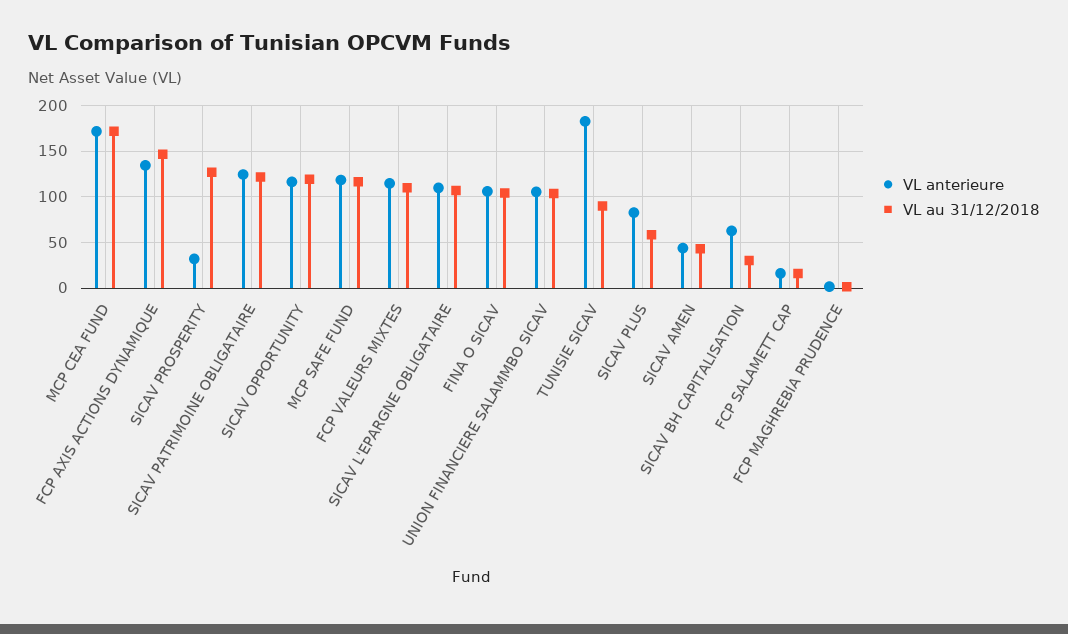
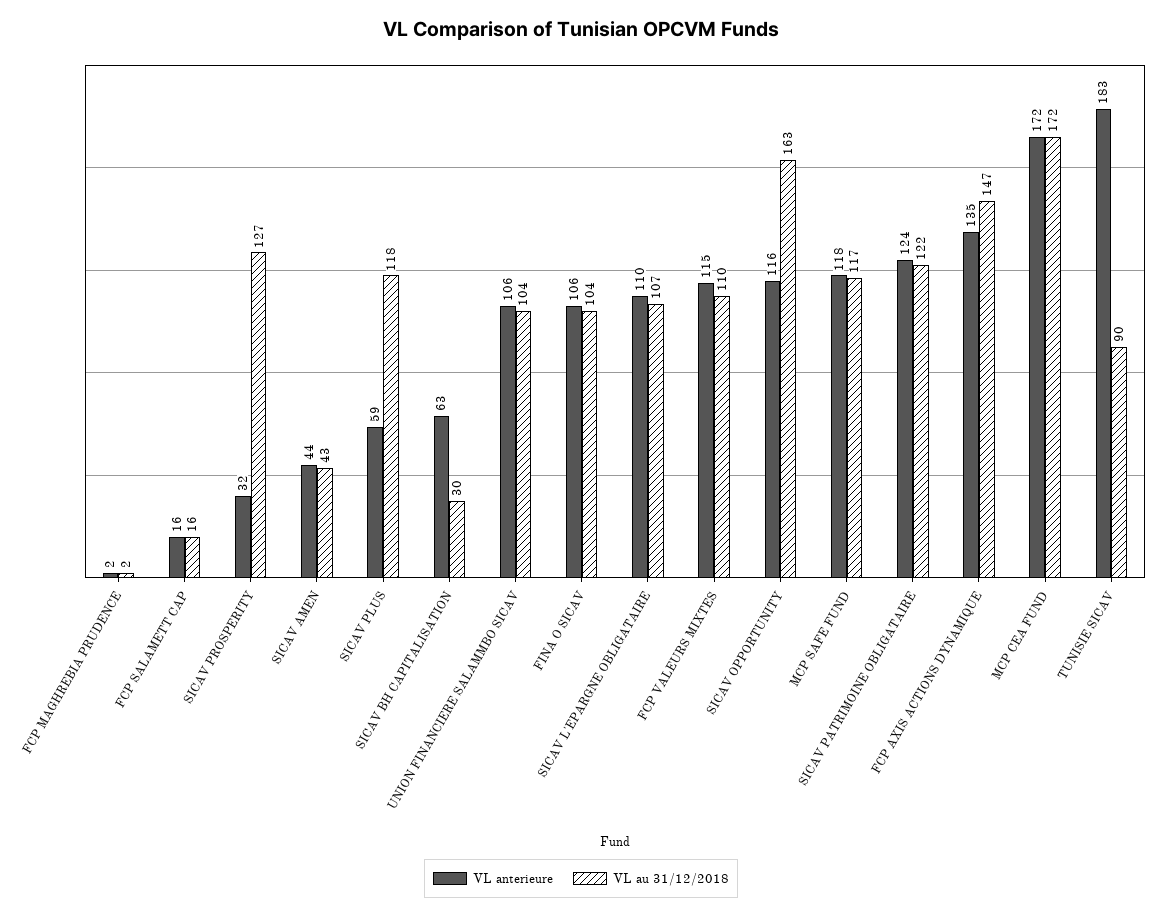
VL au 31/12/2018, SICAV OPPORTUNITY: 120 -> 163
VL anterieure, SICAV PLUS: 80 -> 59
VL au 31/12/2018, SICAV PLUS: 60 -> 118

